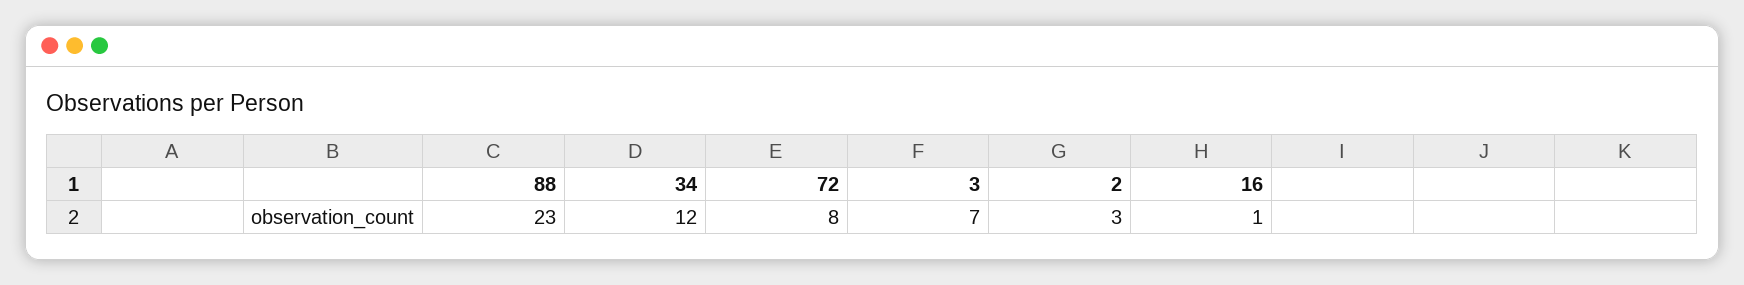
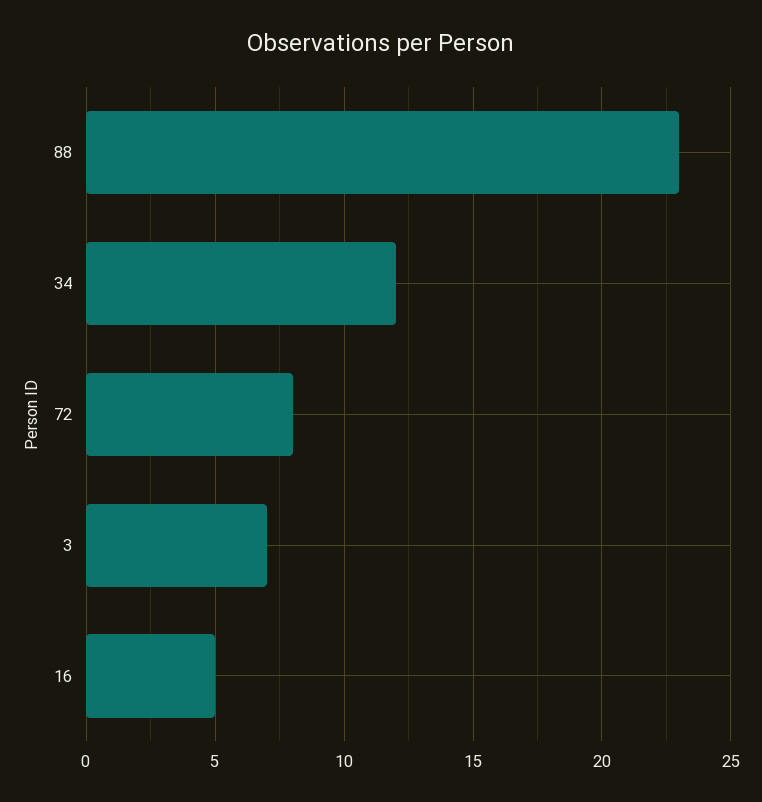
2: 3 -> none
16: 1 -> 5

